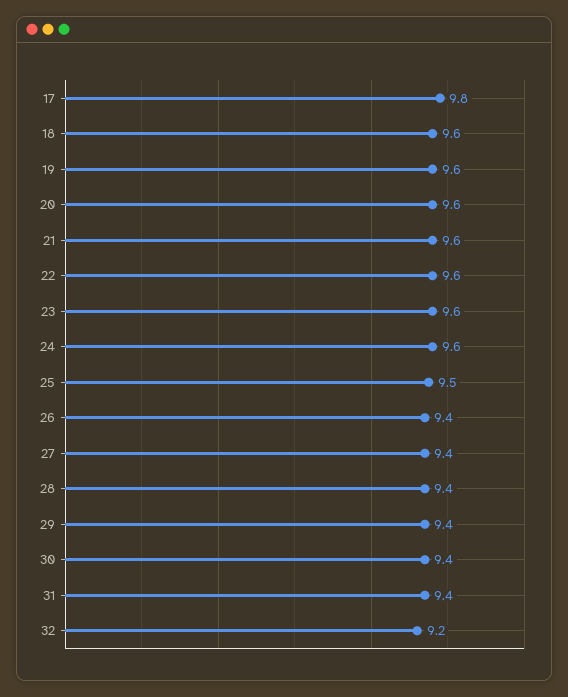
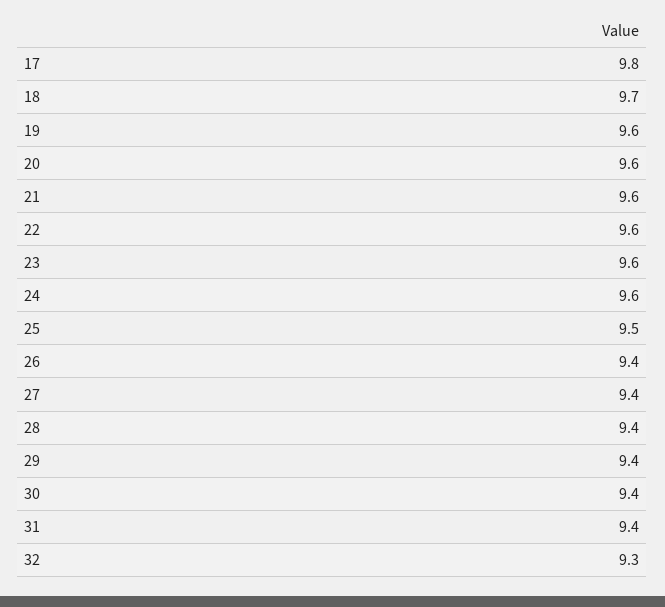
18: 9.6 -> 9.7
32: 9.2 -> 9.3

